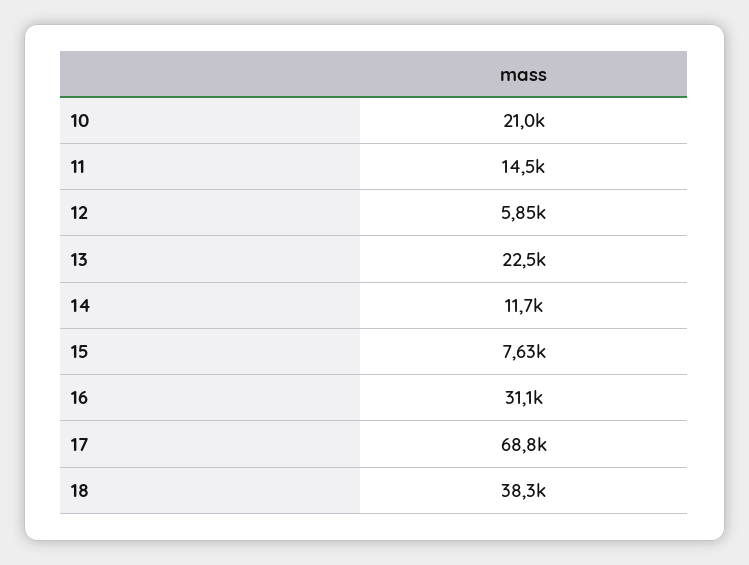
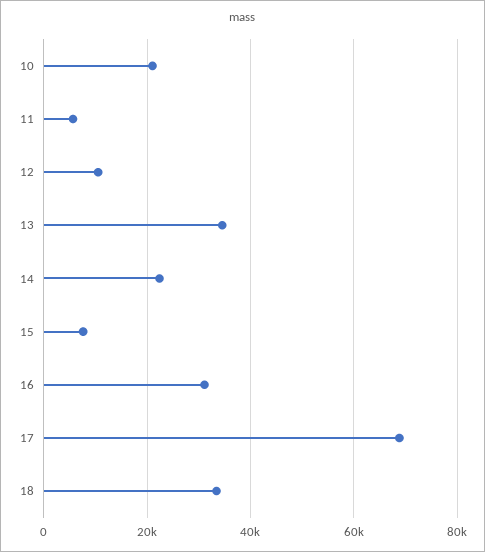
11: 14500 -> 6000
12: 5850 -> 10000
13: 22500 -> 34000
14: 11700 -> 22000
18: 38300 -> 34000

